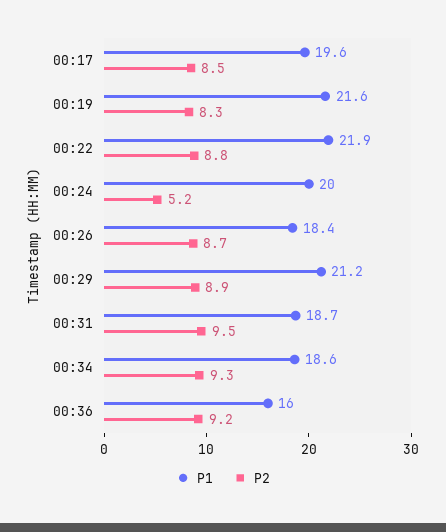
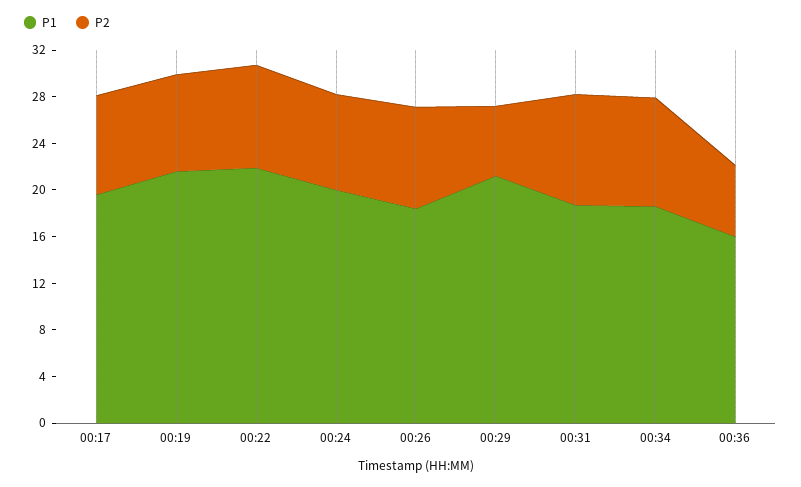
P2, 00:24: 5.2 -> 8
P2, 00:29: 8.9 -> 6
P2, 00:36: 9.2 -> 6

